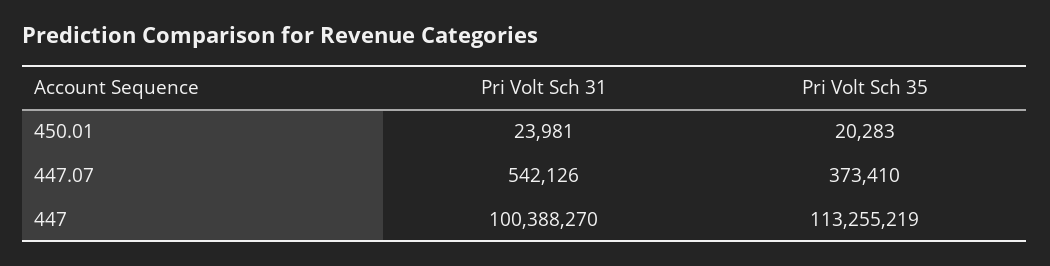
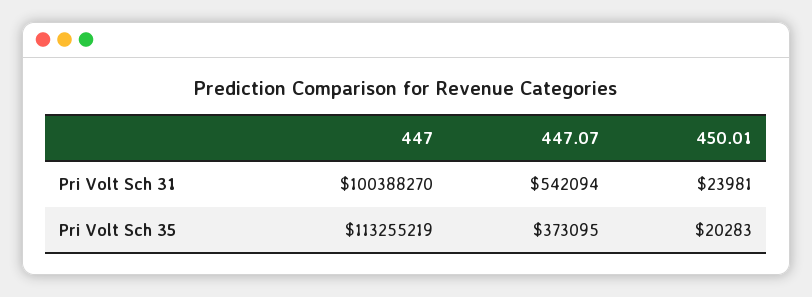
Pri Volt Sch 31, 447.07: 542126 -> 542094
Pri Volt Sch 35, 447.07: 373410 -> 373095

